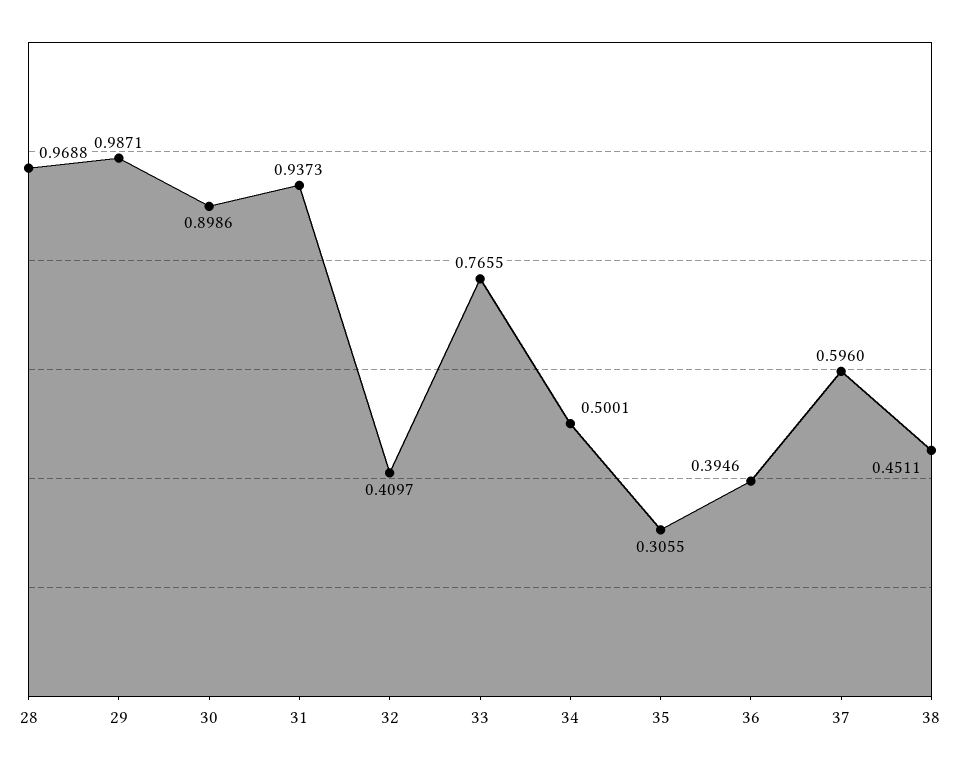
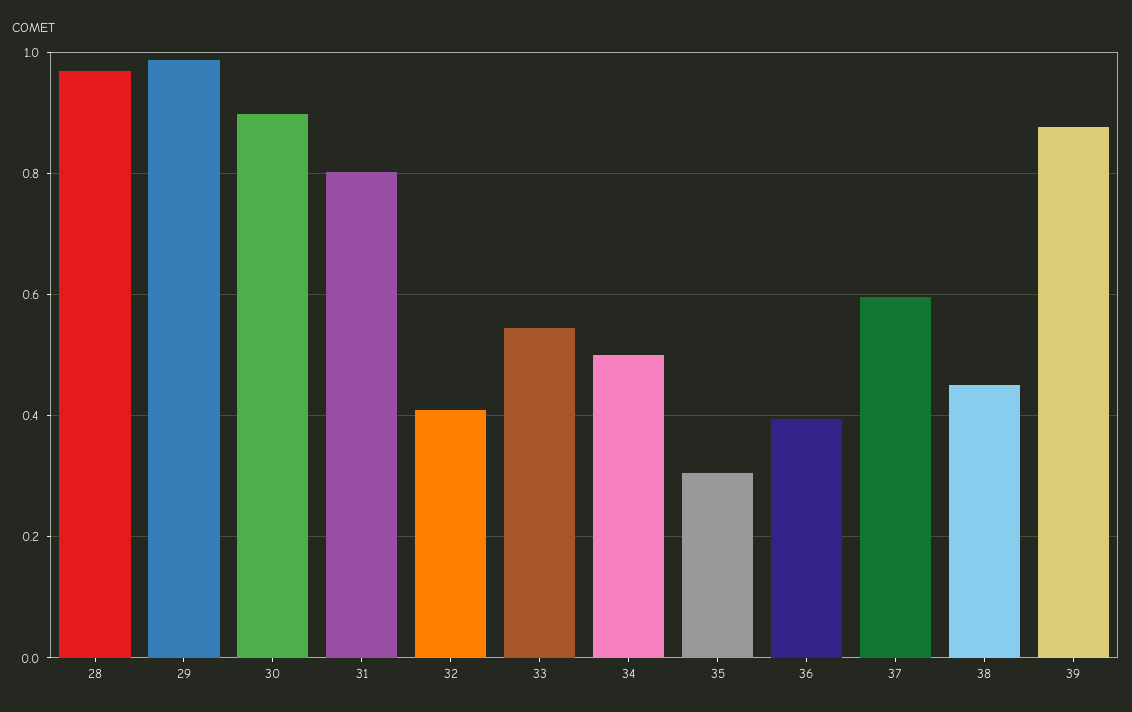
31: 0.9373 -> 0.8
33: 0.7655 -> 0.54
39: none -> 0.88

